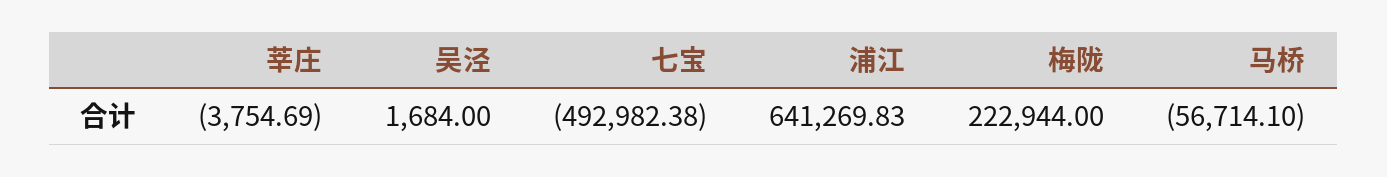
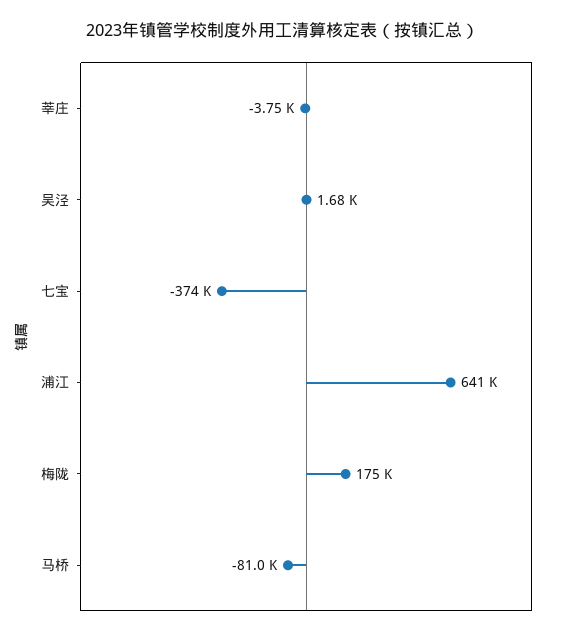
七宝: -492982.38 -> -374000
梅陇: 222944 -> 175000
马桥: -56714.1 -> -81000

